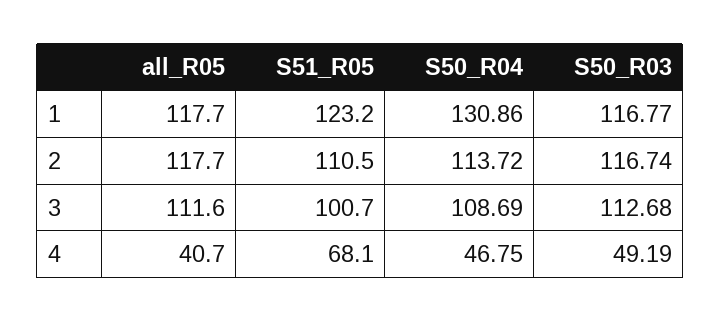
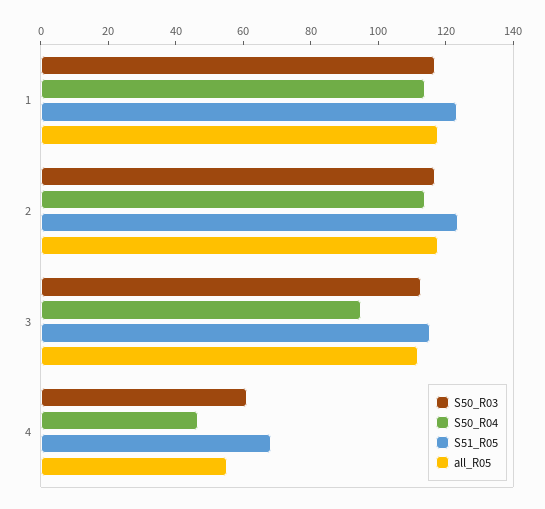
S50_R04, 1: 130.86 -> 115
S51_R05, 2: 110.5 -> 125
S51_R05, 3: 100.7 -> 115
S50_R04, 3: 108.69 -> 95
all_R05, 4: 40.7 -> 55
S50_R03, 4: 49.19 -> 60

